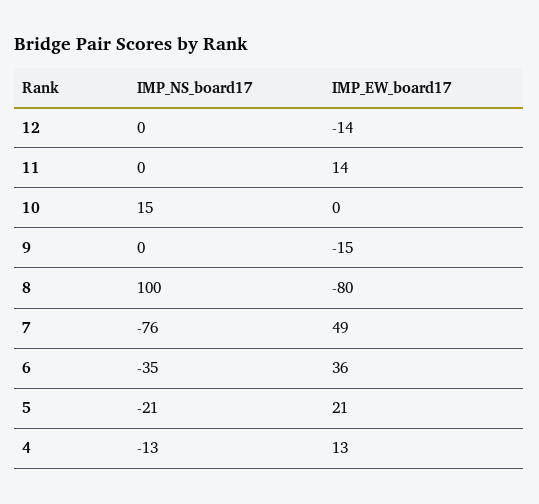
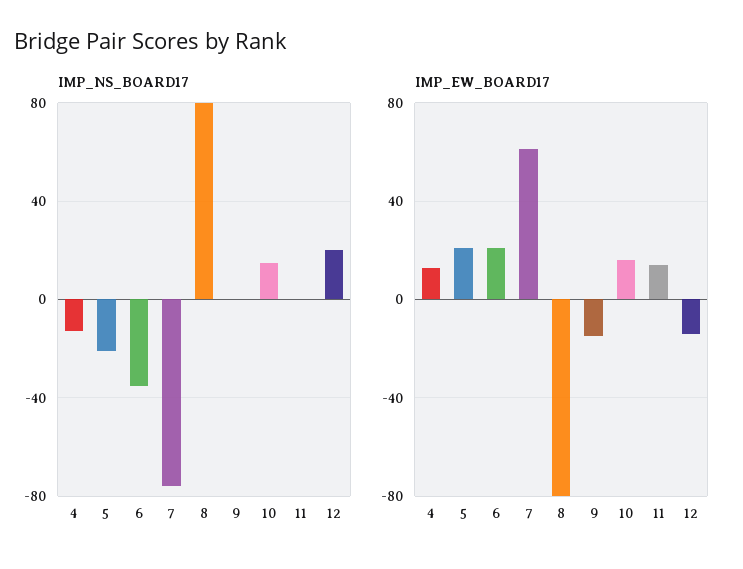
IMP_NS_board17, 12: 0 -> 20
IMP_EW_board17, 10: 0 -> 15
IMP_NS_board17, 8: 100 -> 80
IMP_EW_board17, 7: 49 -> 60
IMP_EW_board17, 6: 36 -> 20

